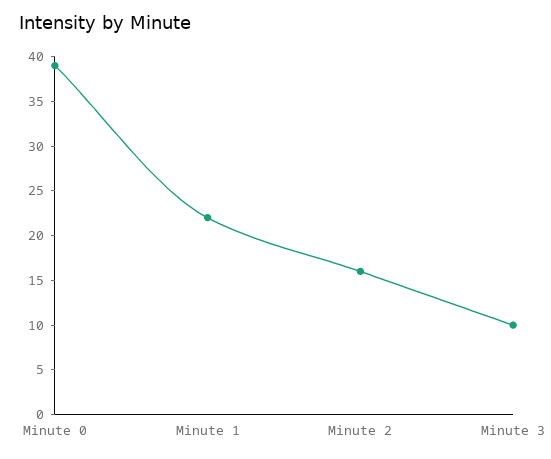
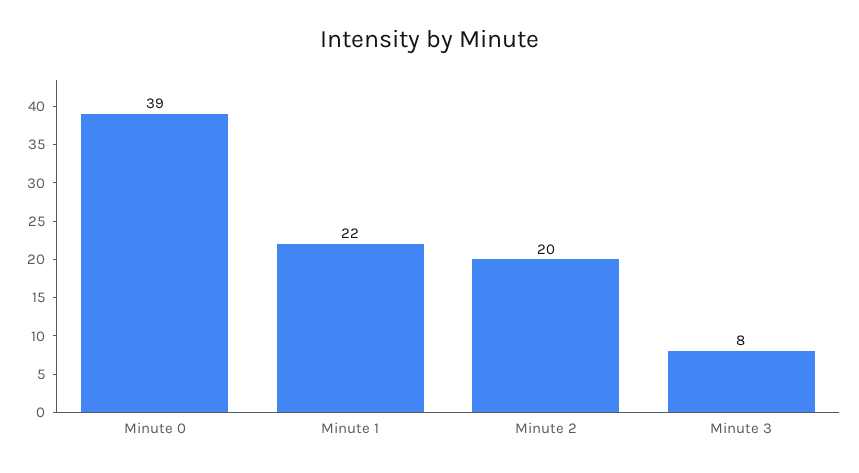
Minute 2: 16 -> 20
Minute 3: 10 -> 8

